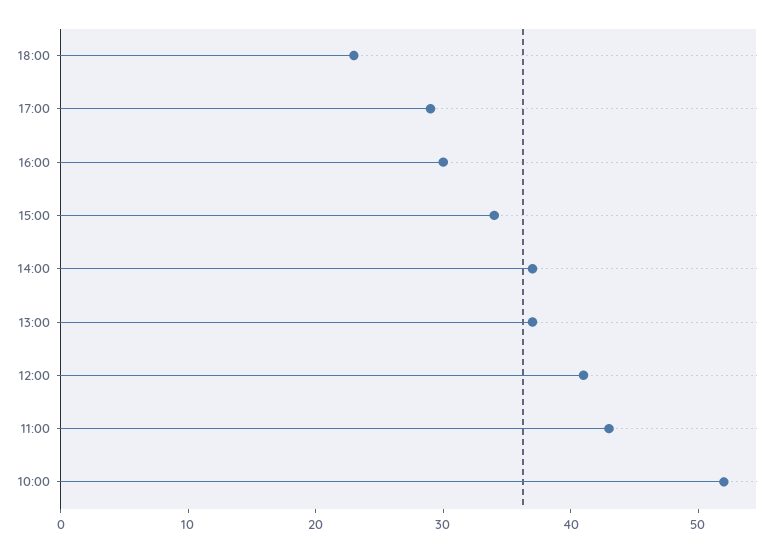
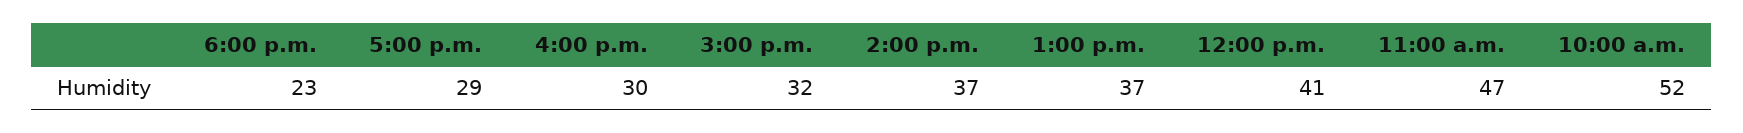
15:00: 34 -> 32
11:00: 43 -> 47

